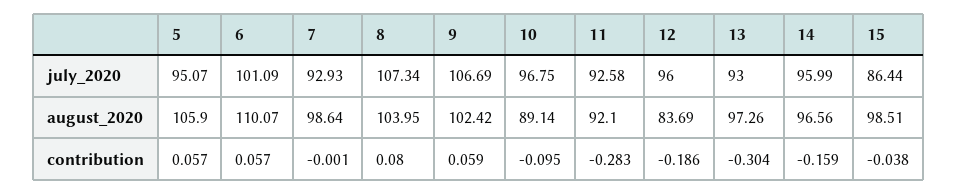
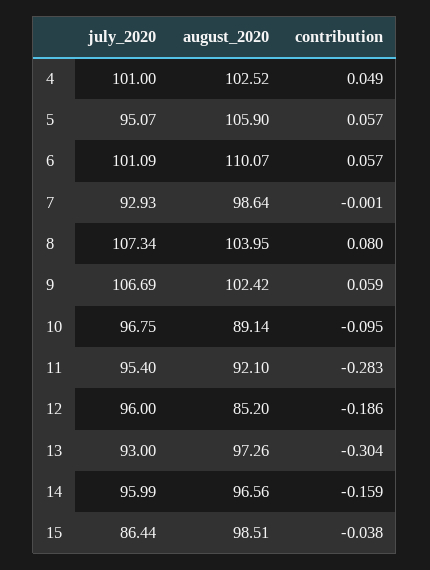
11, july_2020: 92.58 -> 95.4
12, august_2020: 83.69 -> 85.2
4, july_2020: none -> 101
4, august_2020: none -> 102.52
4, contribution: none -> 0.049

